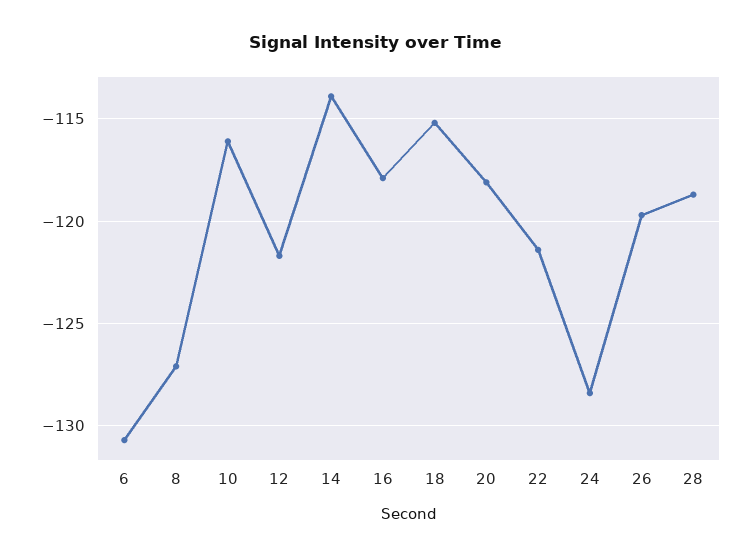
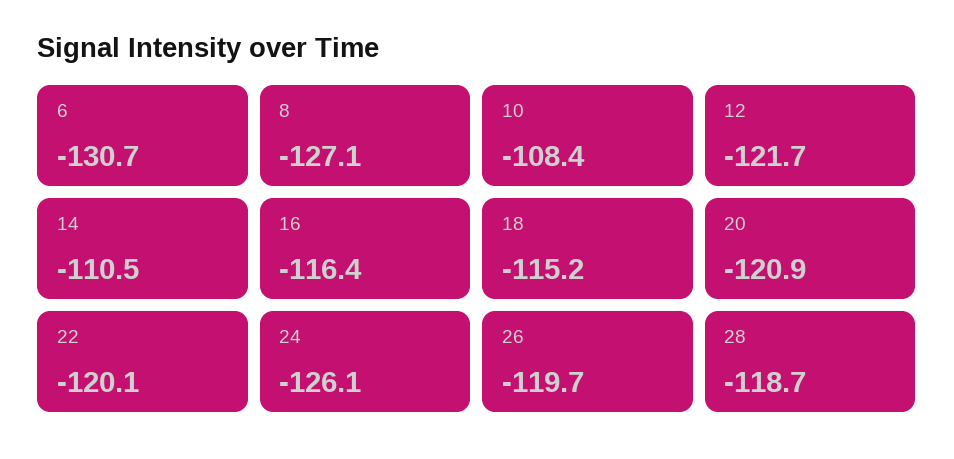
10: -116 -> -108.4
14: -114 -> -110.5
16: -118 -> -116.4
20: -118 -> -120.9
22: -121.5 -> -120.1
24: -128.5 -> -126.1

